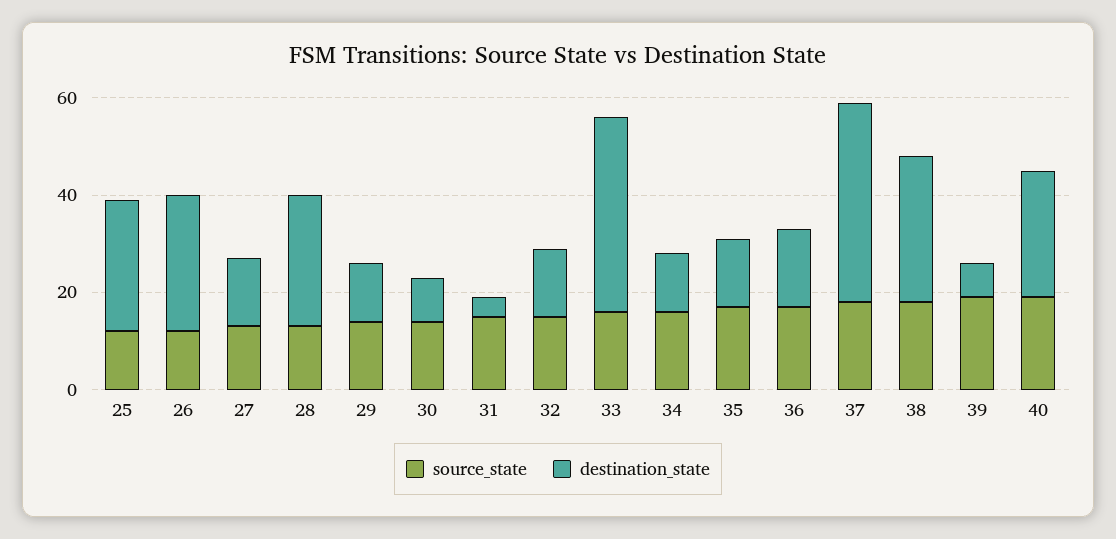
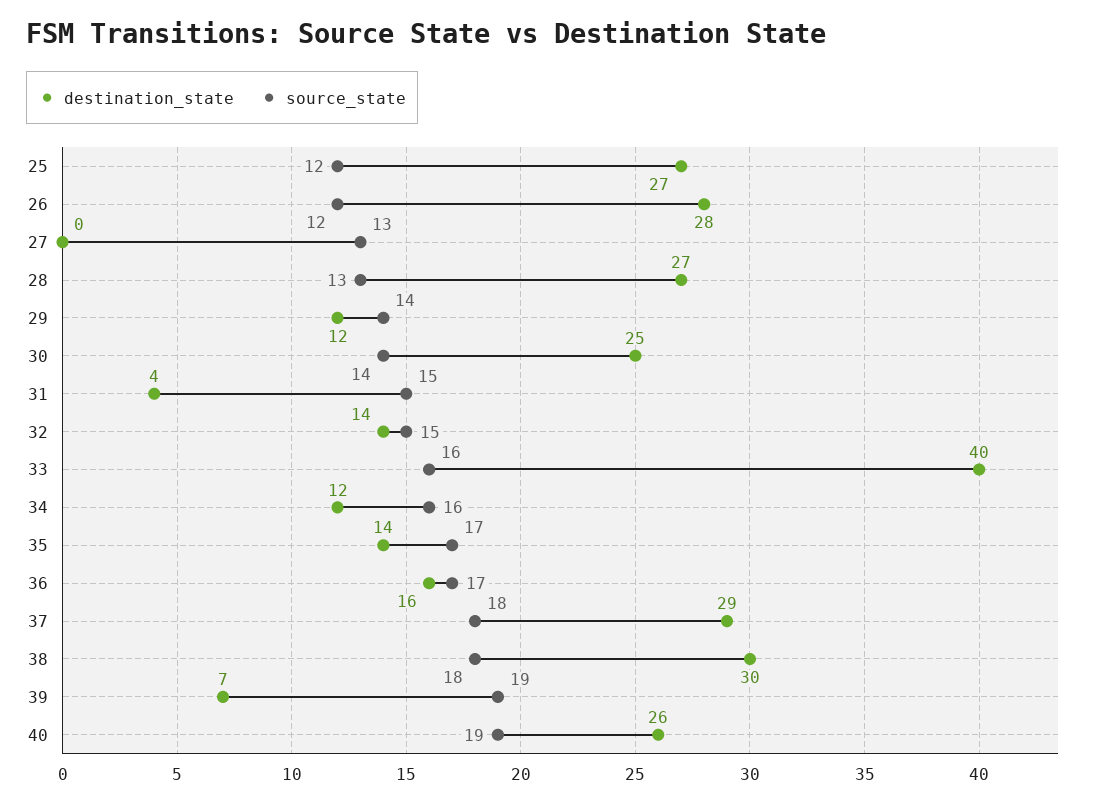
destination_state, 27: 15 -> 0
destination_state, 30: 10 -> 25
destination_state, 37: 40 -> 29

